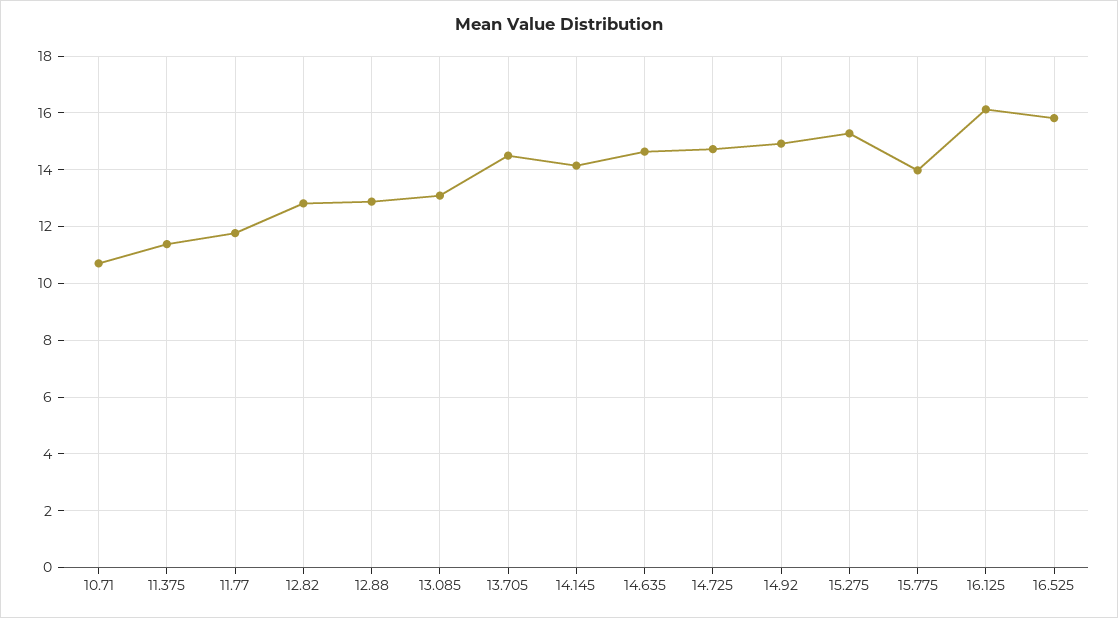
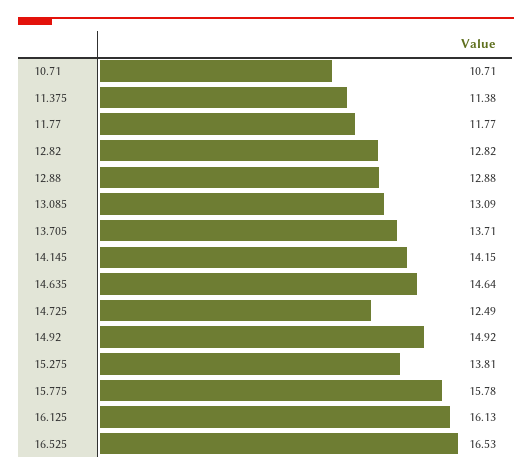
13.705: 14.5 -> 13.71
14.725: 14.75 -> 12.49
15.275: 15.25 -> 13.81
15.775: 14 -> 15.78
16.525: 15.75 -> 16.53

